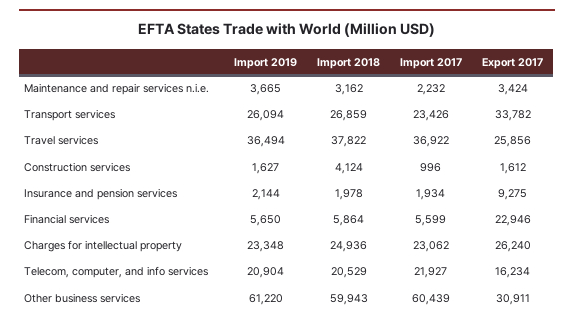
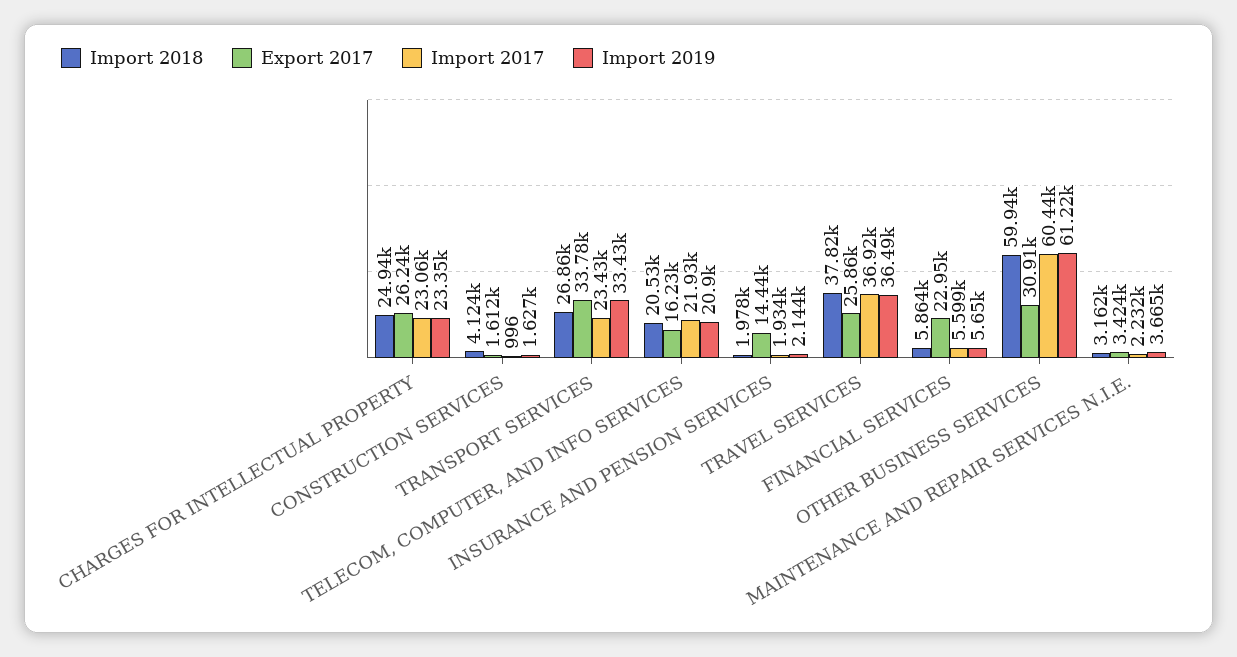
Import 2019, Transport services: 26094 -> 33430
Export 2017, Insurance and pension services: 9275 -> 14440

